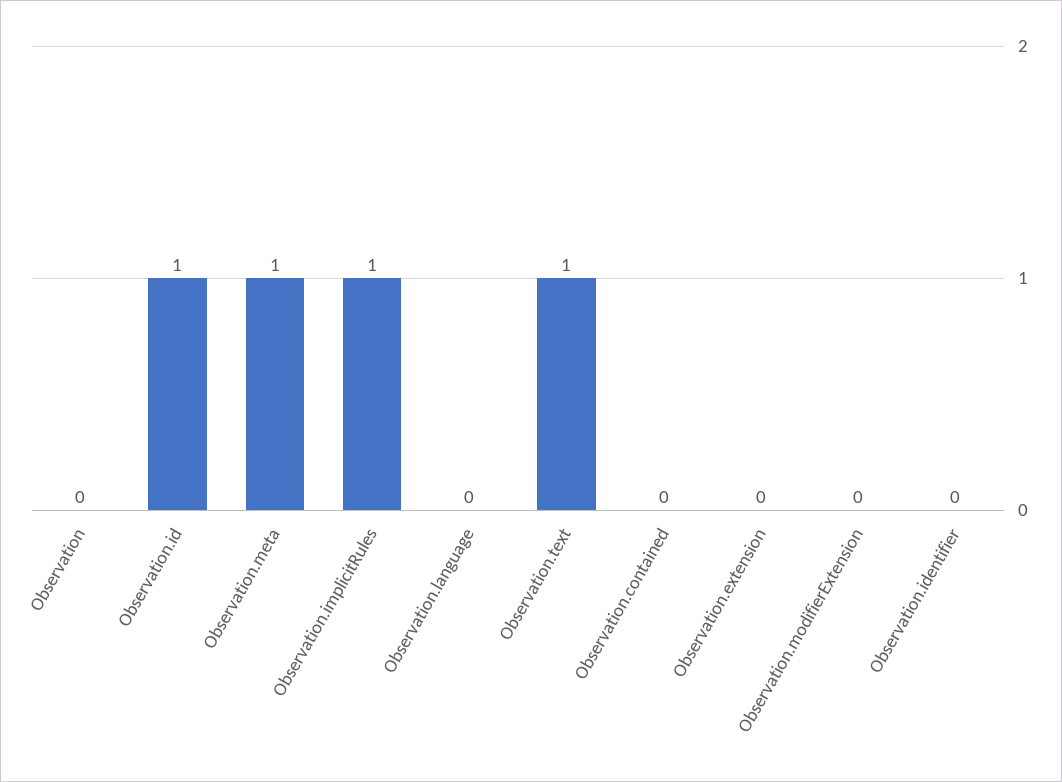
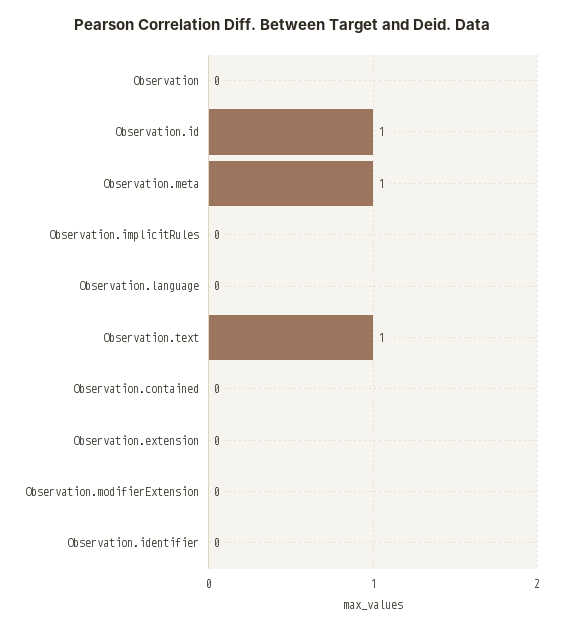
Observation.implicitRules: 1 -> 0

